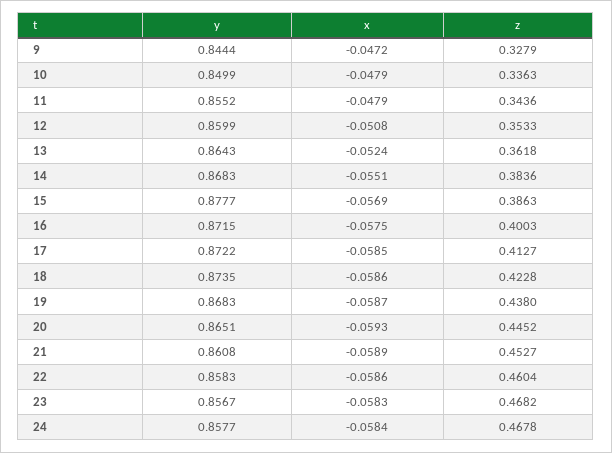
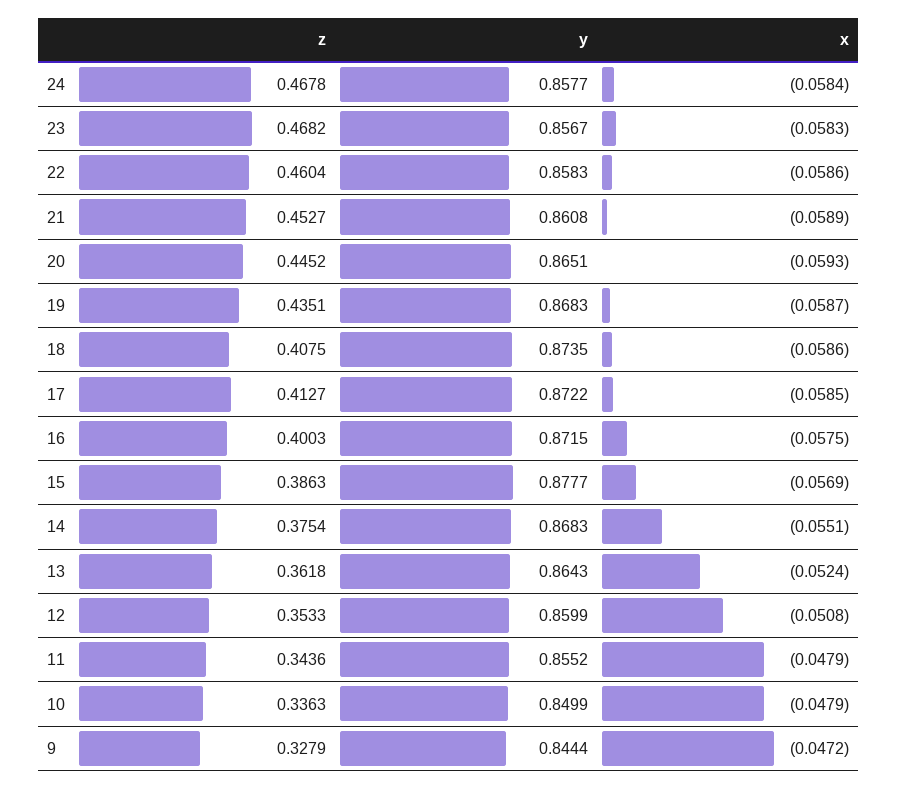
z, 14: 0.3836 -> 0.3754
z, 18: 0.4228 -> 0.4075
z, 19: 0.438 -> 0.4351

